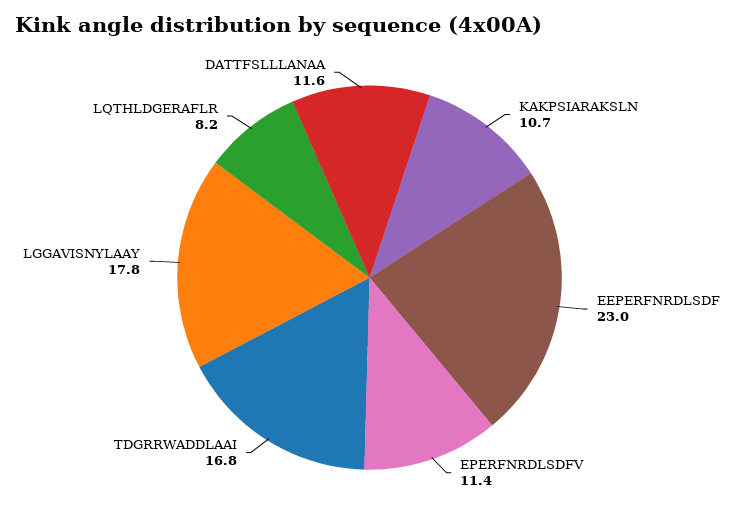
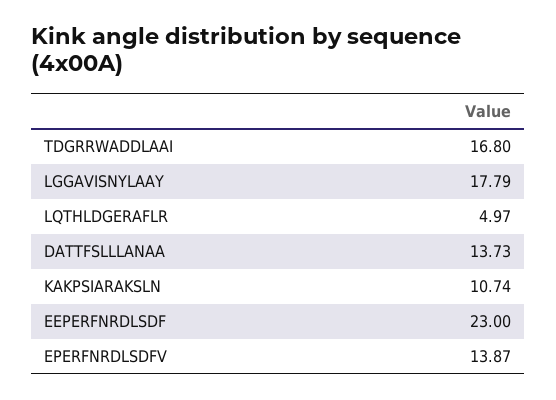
EPERFNRDLSDFV: 11.4 -> 13.87
LQTHLDGERAFLR: 8.2 -> 4.97
DATTFSLLLANAA: 11.6 -> 13.73

